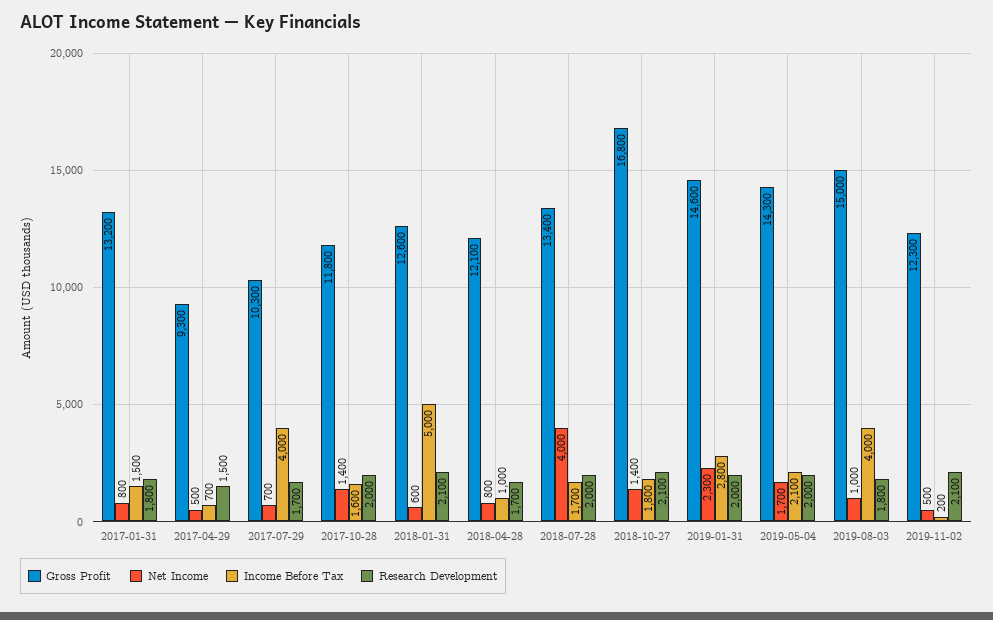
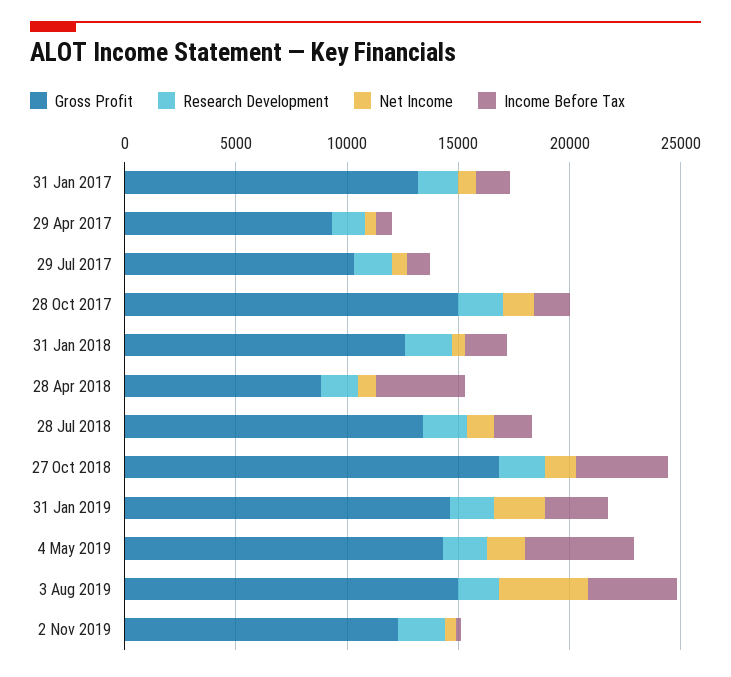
Income Before Tax, 2017-07-29: 4000 -> 1000
Gross Profit, 2017-10-28: 11800 -> 15000
Income Before Tax, 2018-01-31: 5000 -> 2000
Gross Profit, 2018-04-28: 12100 -> 9000
Income Before Tax, 2018-04-28: 1000 -> 4000
Net Income, 2018-07-28: 4000 -> 1000
Income Before Tax, 2018-10-27: 1800 -> 4000
Income Before Tax, 2019-05-04: 2100 -> 5000
Net Income, 2019-08-03: 1000 -> 4000

